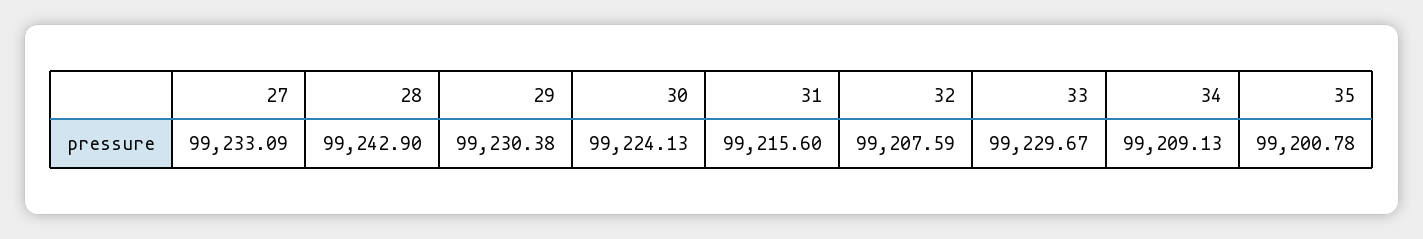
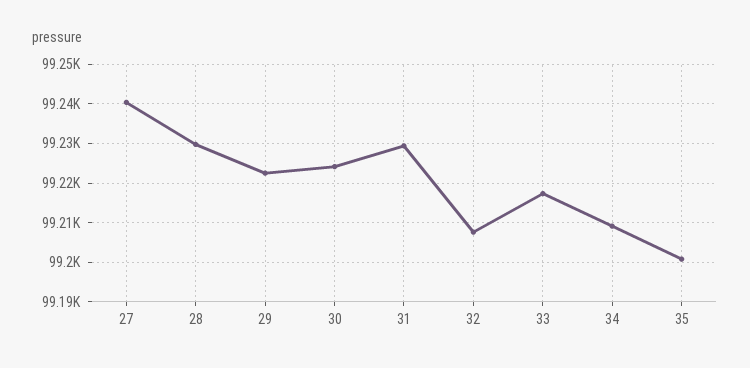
27: 99233.09 -> 99240
28: 99242.9 -> 99230
29: 99230.38 -> 99222
31: 99215.6 -> 99230
33: 99229.67 -> 99218

